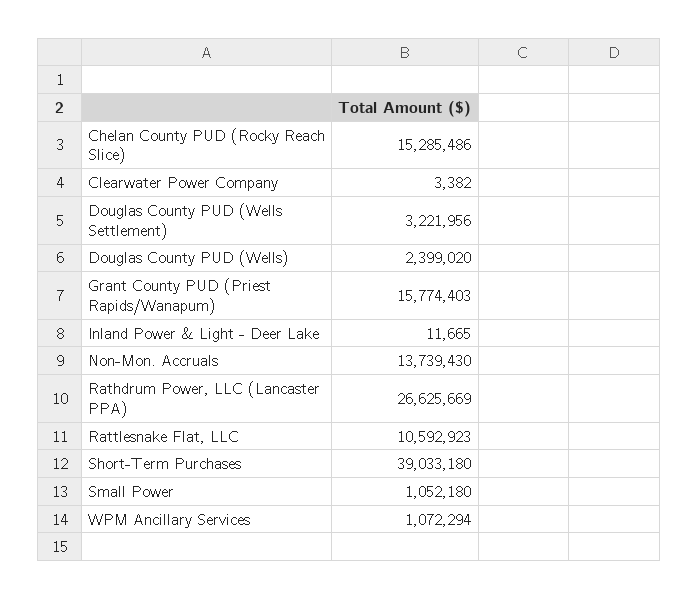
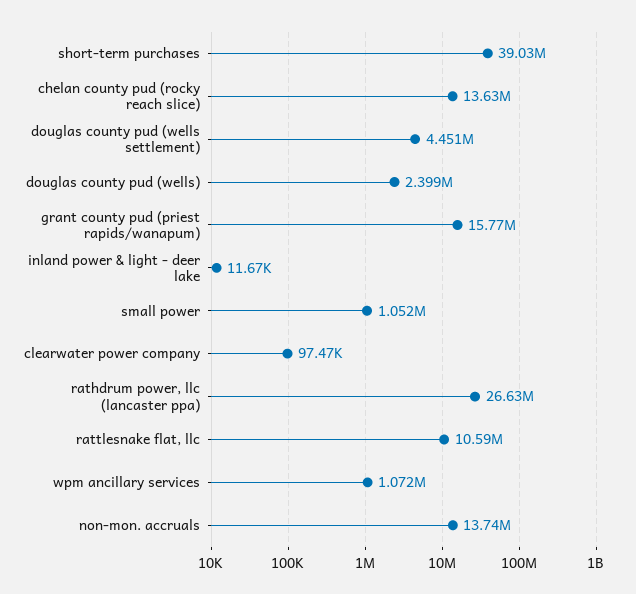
Chelan County PUD (Rocky Reach Slice): 15285486 -> 13630000
Clearwater Power Company: 3382 -> 97470
Douglas County PUD (Wells Settlement): 3221956 -> 4451000

